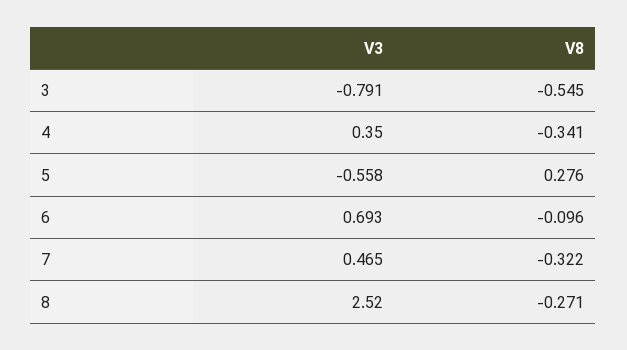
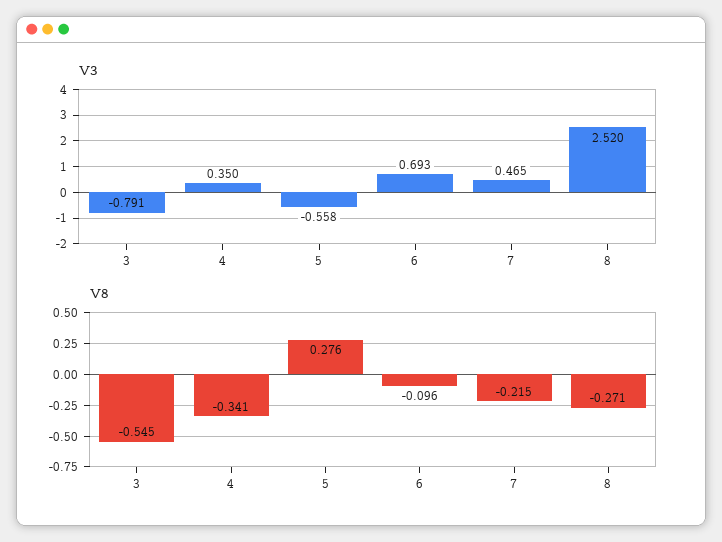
V8, 7: -0.322 -> -0.215

